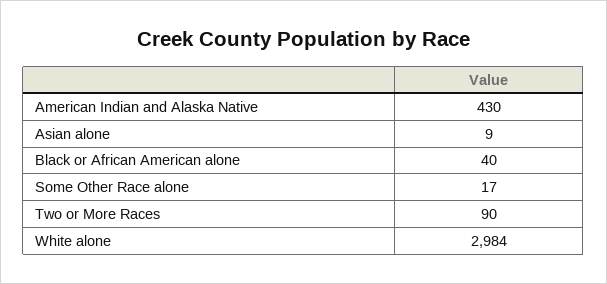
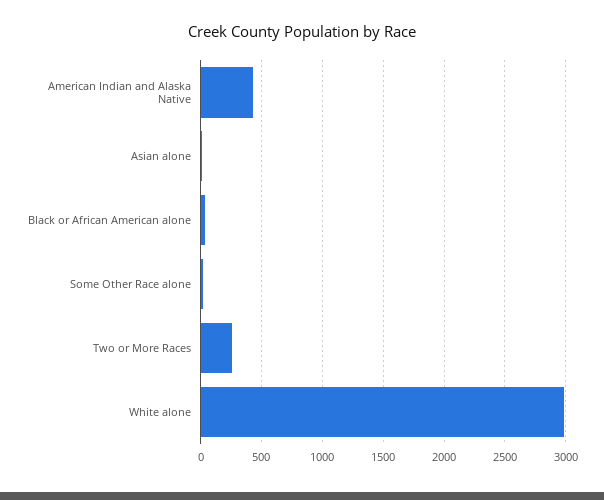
Two or More Races: 90 -> 250

